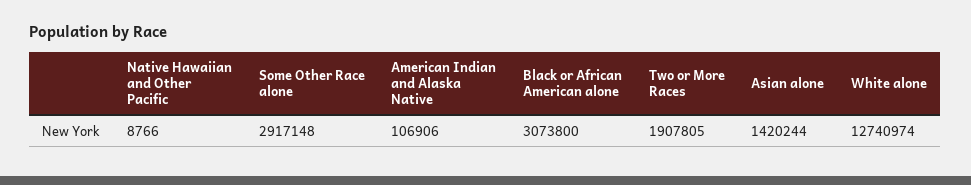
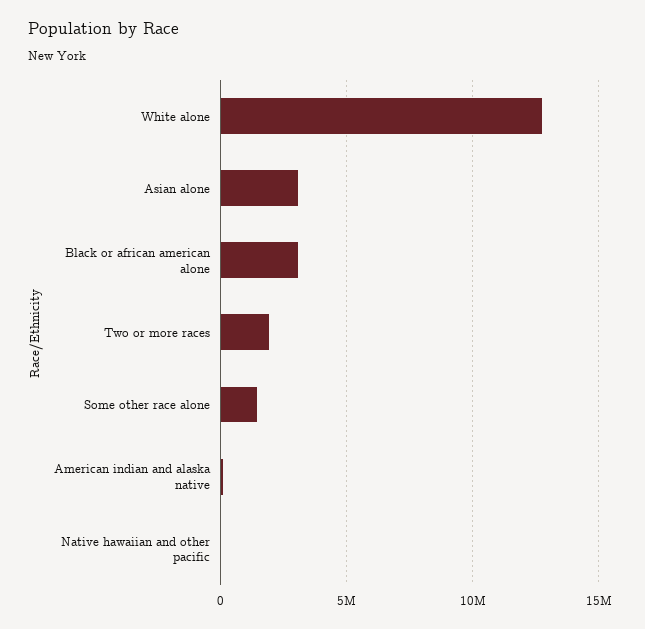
Some Other Race alone: 2917148 -> 1500000
Asian alone: 1420244 -> 3000000

